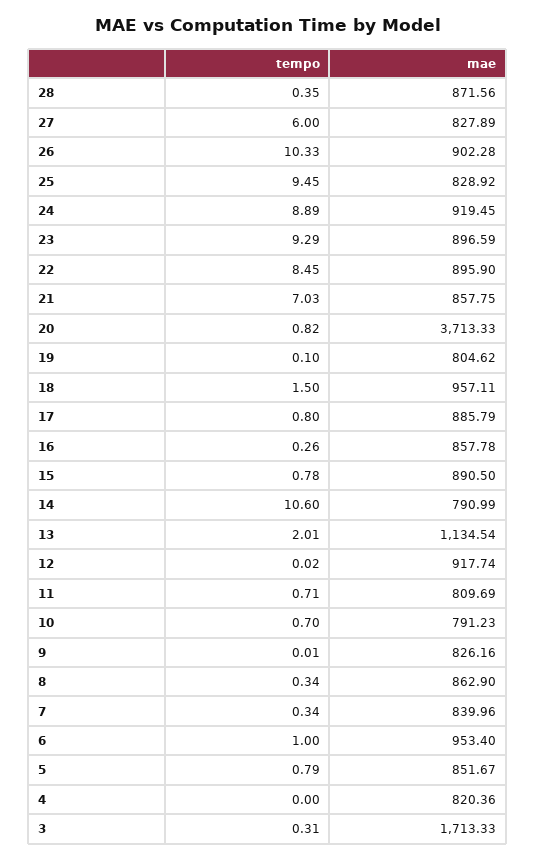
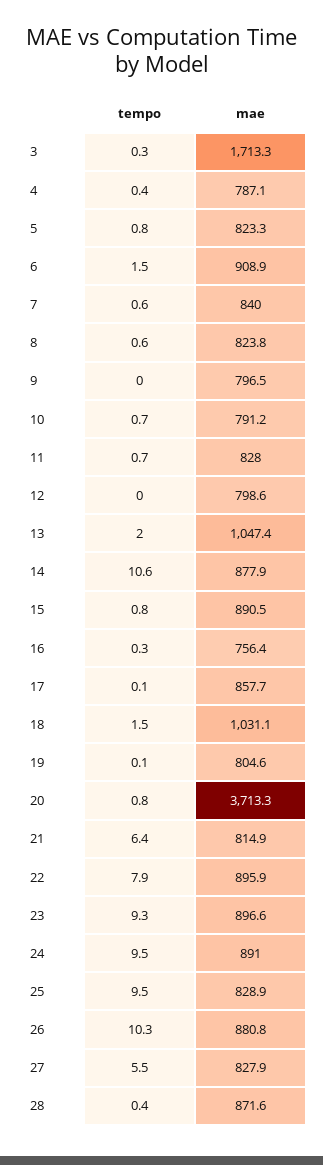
tempo, 27: 6 -> 5.5
mae, 26: 902.28 -> 880.8
tempo, 24: 8.89 -> 9.5
mae, 24: 919.45 -> 891
tempo, 22: 8.45 -> 7.9
tempo, 21: 7.03 -> 6.4
mae, 21: 857.75 -> 814.9
mae, 18: 957.11 -> 1031.1
tempo, 17: 0.8 -> 0.1
mae, 17: 885.79 -> 857.7
mae, 16: 857.78 -> 756.4
mae, 14: 790.99 -> 877.9
mae, 13: 1134.54 -> 1047.4
mae, 12: 917.74 -> 798.6
mae, 11: 809.69 -> 828
mae, 9: 826.16 -> 796.5
tempo, 8: 0.34 -> 0.6
mae, 8: 862.9 -> 823.8
tempo, 7: 0.34 -> 0.6
tempo, 6: 1 -> 1.5
mae, 6: 953.4 -> 908.9
mae, 5: 851.67 -> 823.3
tempo, 4: 0 -> 0.4
mae, 4: 820.36 -> 787.1

